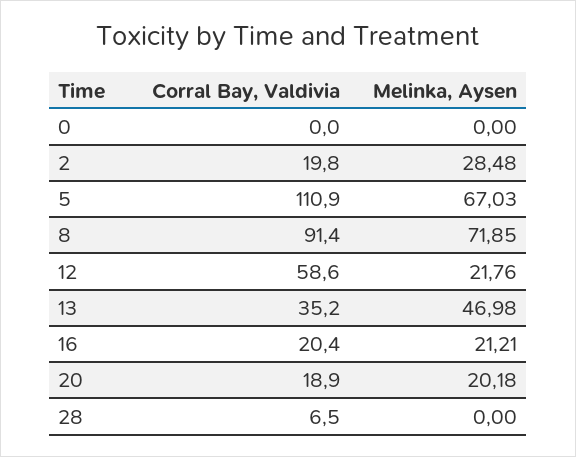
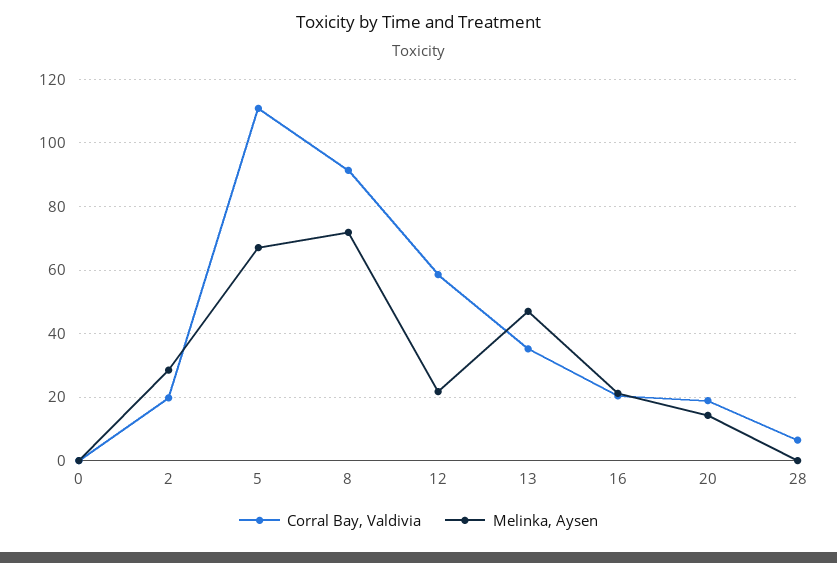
Melinka, Aysen, 20: 20.18 -> 14

